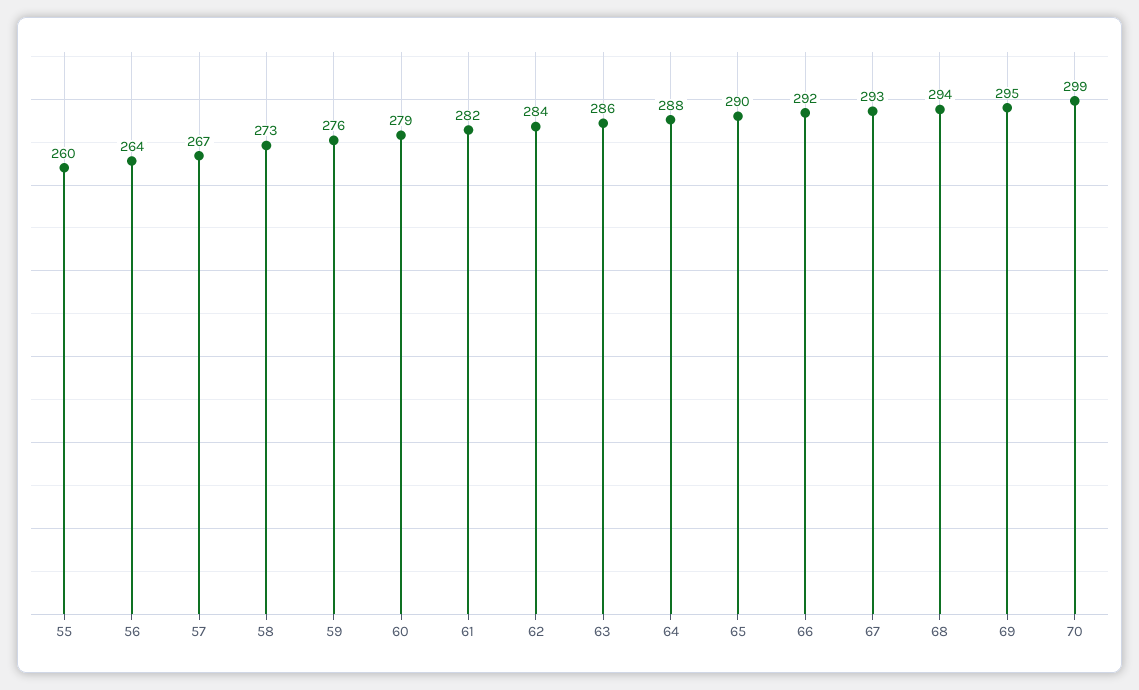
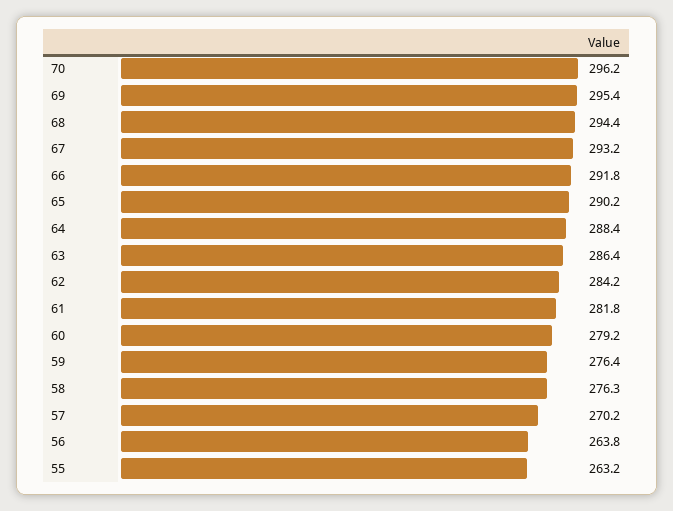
55: 260 -> 263.2
57: 267 -> 270.2
58: 273 -> 276.3
70: 299 -> 296.2

